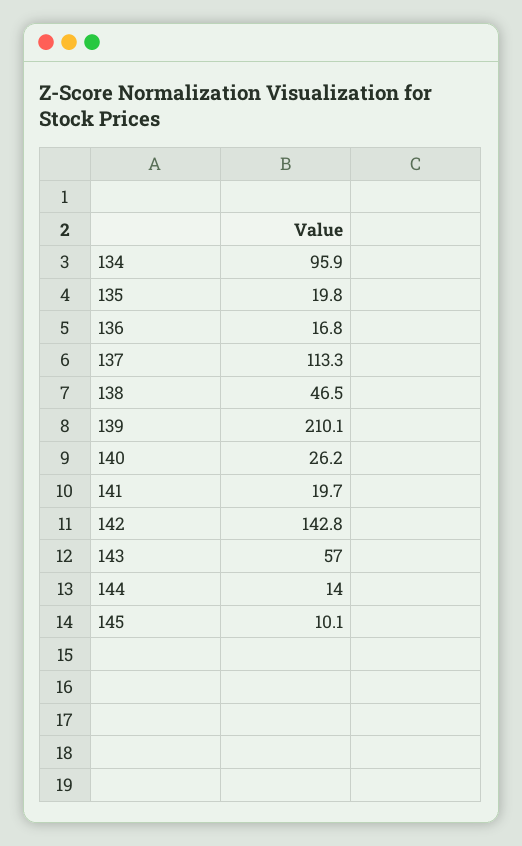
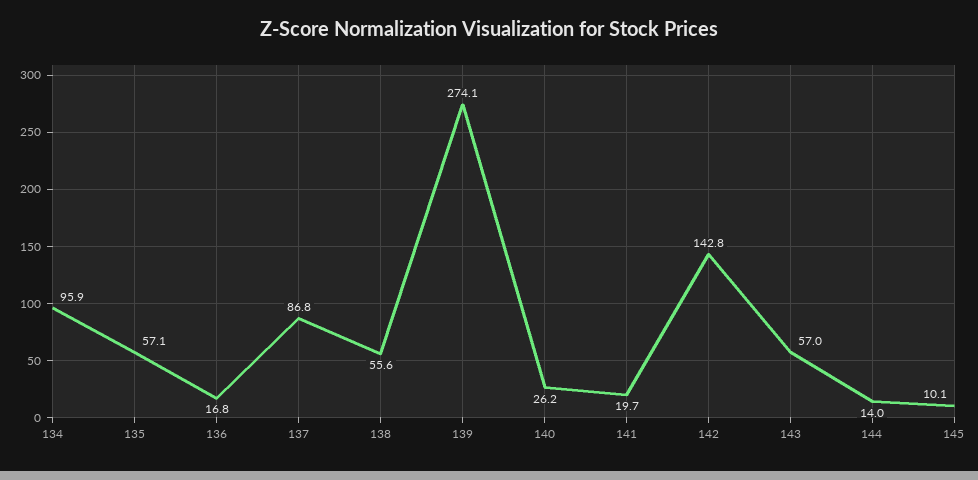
135: 19.8 -> 57.1
137: 113.3 -> 86.8
138: 46.5 -> 55.6
139: 210.1 -> 274.1

